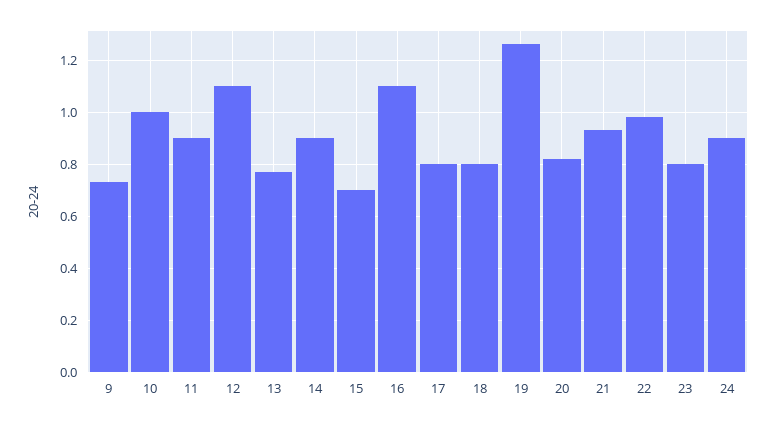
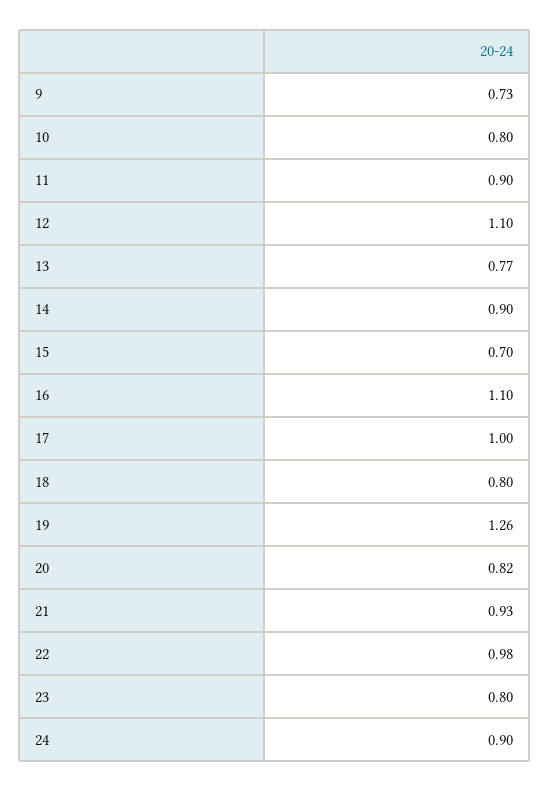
10: 1 -> 0.8
17: 0.8 -> 1

